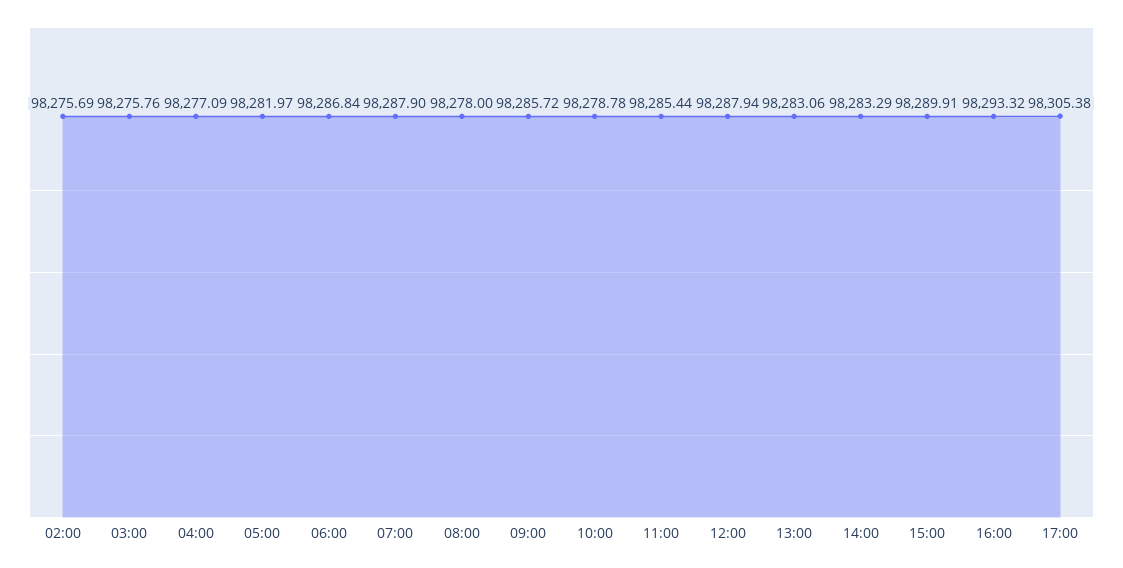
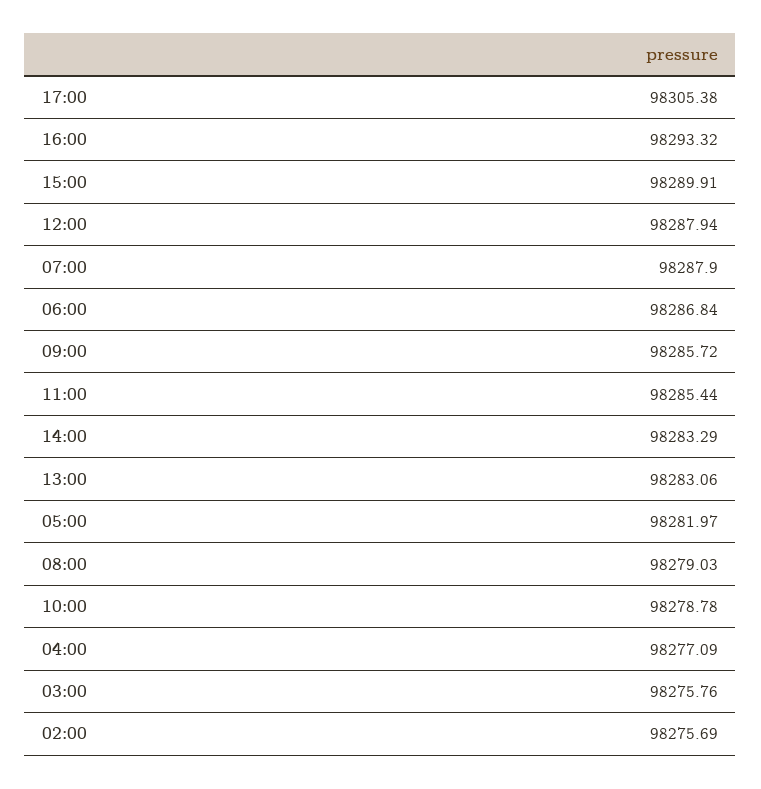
08:00: 98278 -> 98279.03

